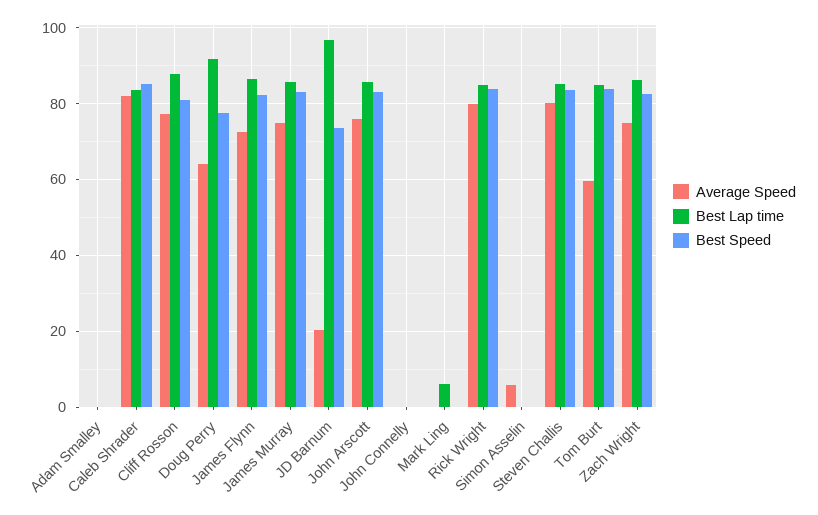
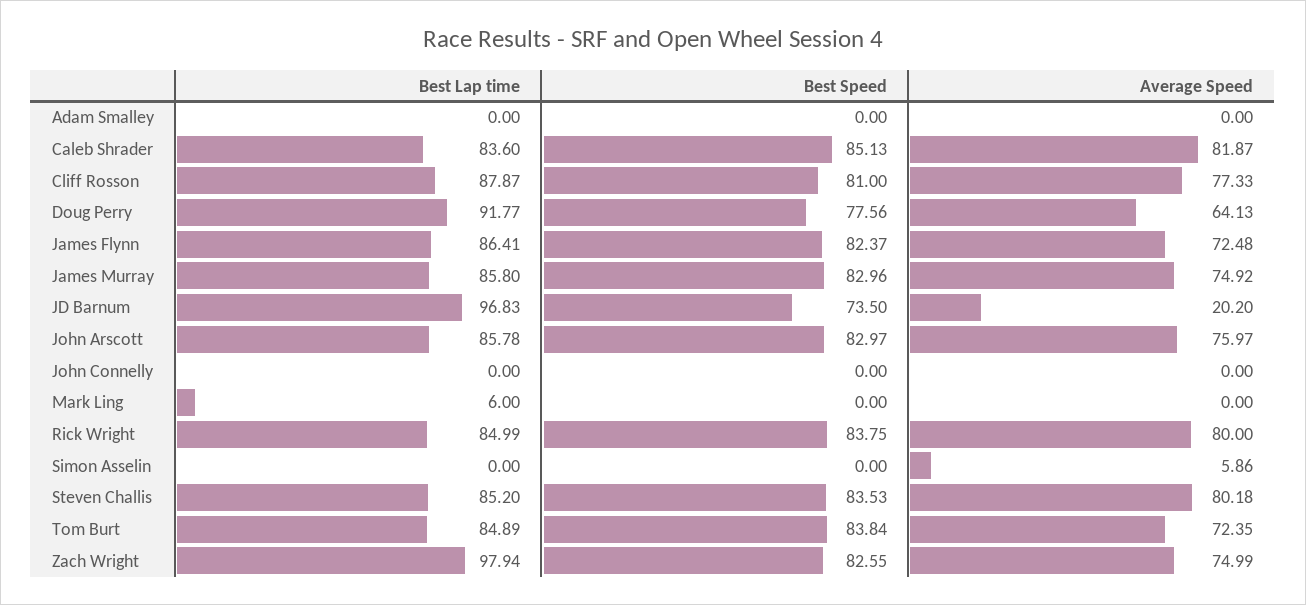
Average Speed, Tom Burt: 60 -> 72.35
Best Lap time, Zach Wright: 86 -> 97.94

